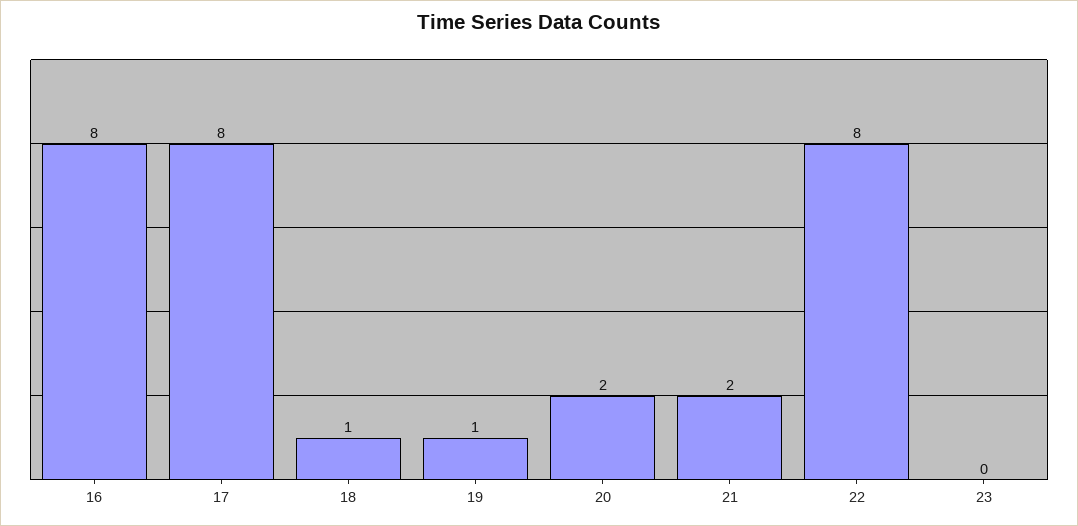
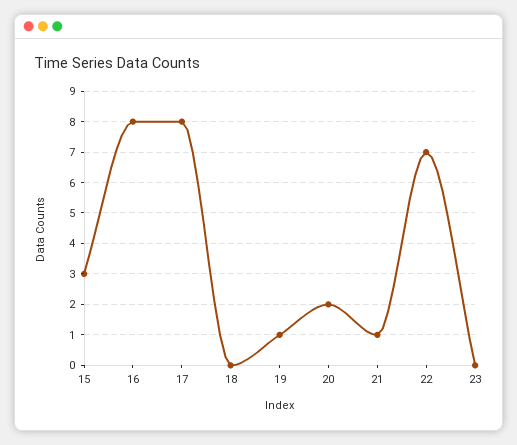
18: 1 -> 0
21: 2 -> 1
22: 8 -> 7
15: none -> 3

